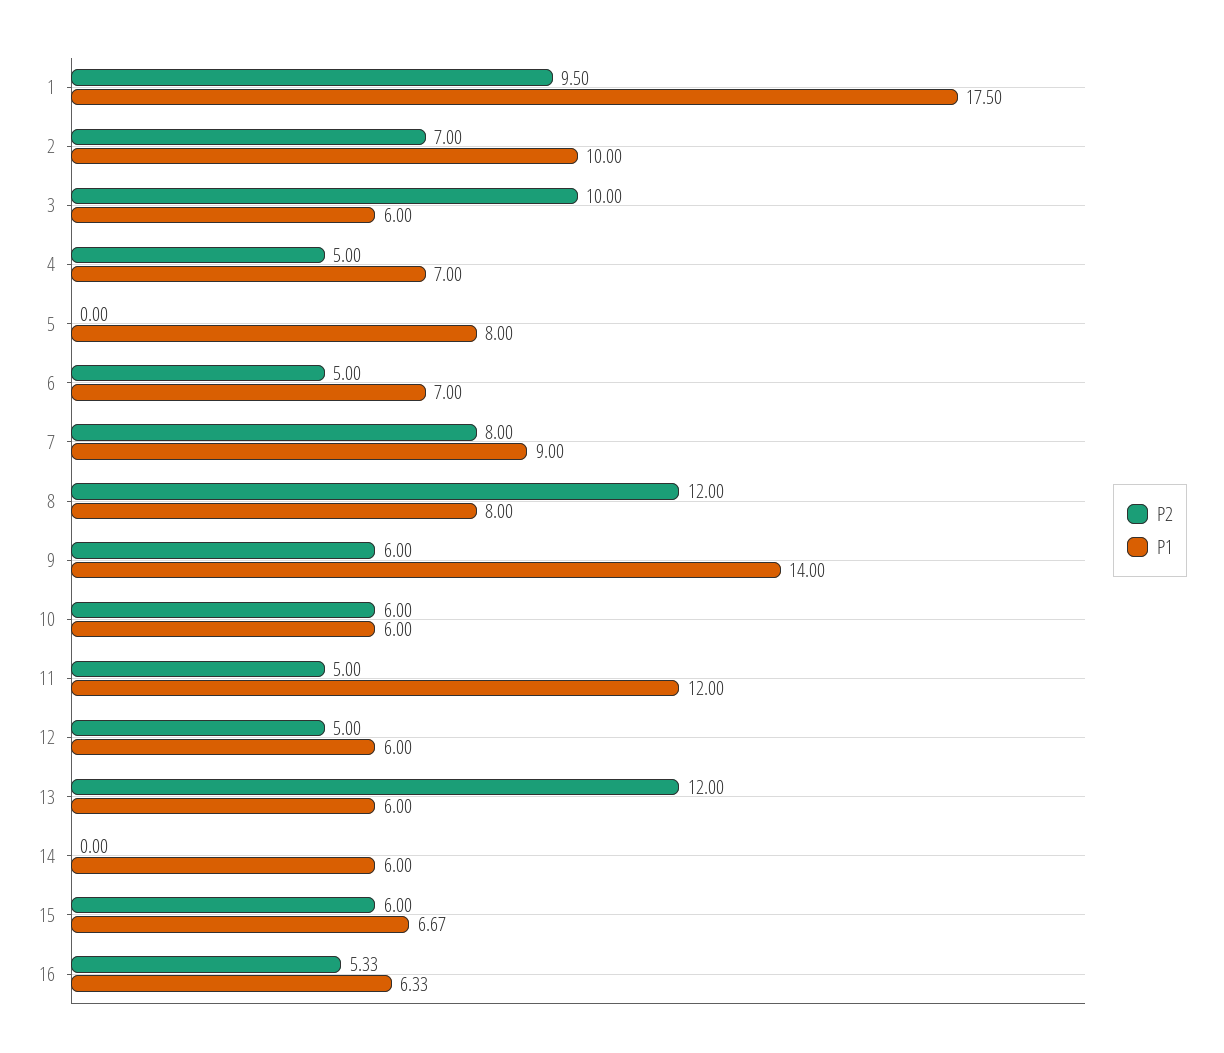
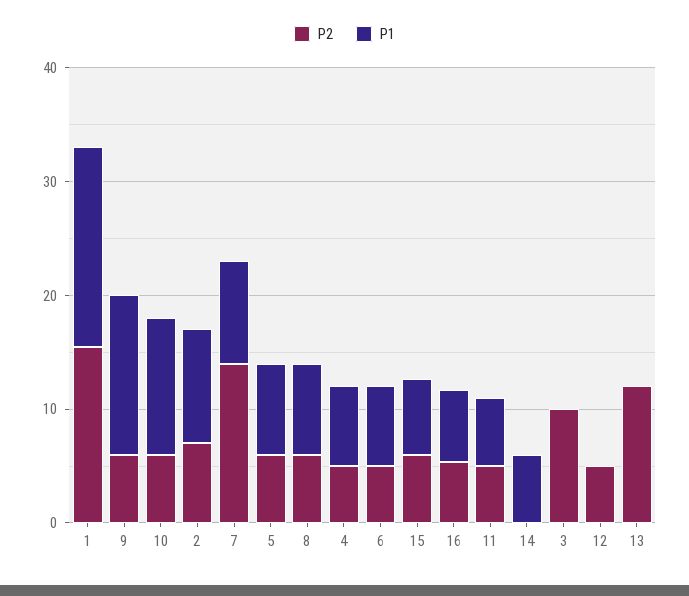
P2, 1: 9.5 -> 16
P1, 3: 6 -> 0
P2, 5: 0 -> 6
P2, 7: 8 -> 14
P2, 8: 12 -> 6
P1, 10: 6 -> 12
P1, 11: 12 -> 6
P1, 12: 6 -> 0
P1, 13: 6 -> 0

